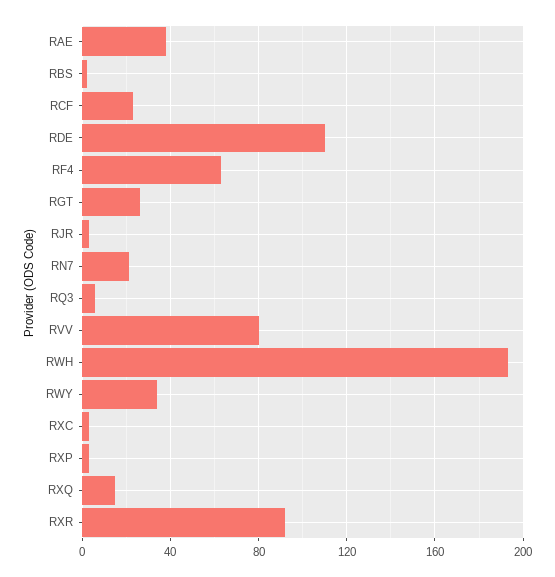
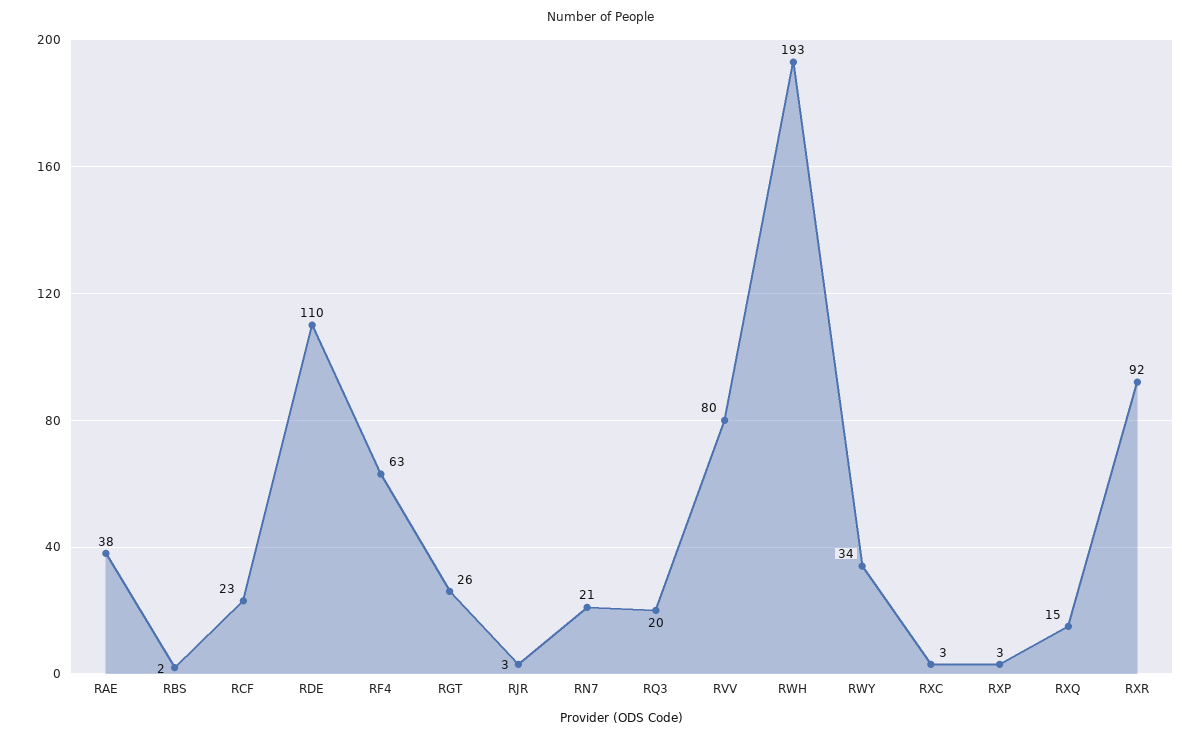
RQ3: 5 -> 20

